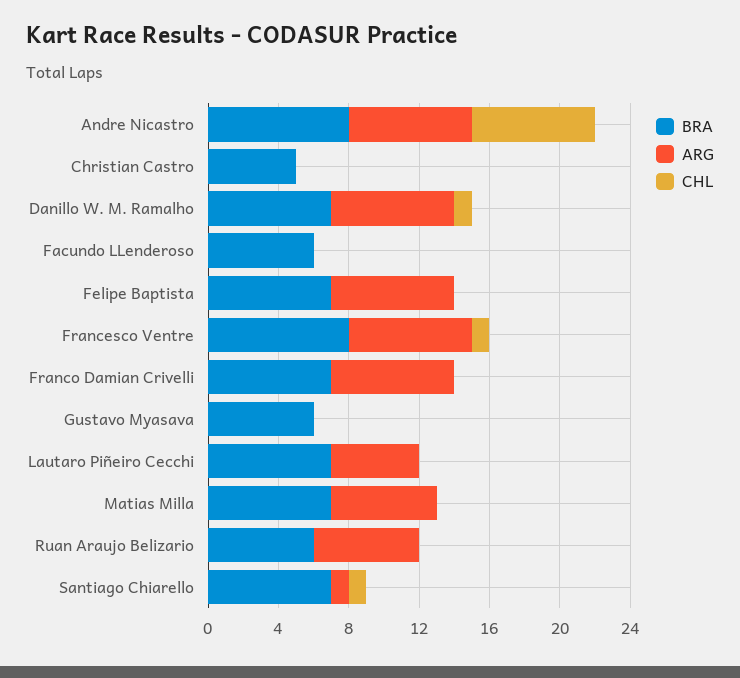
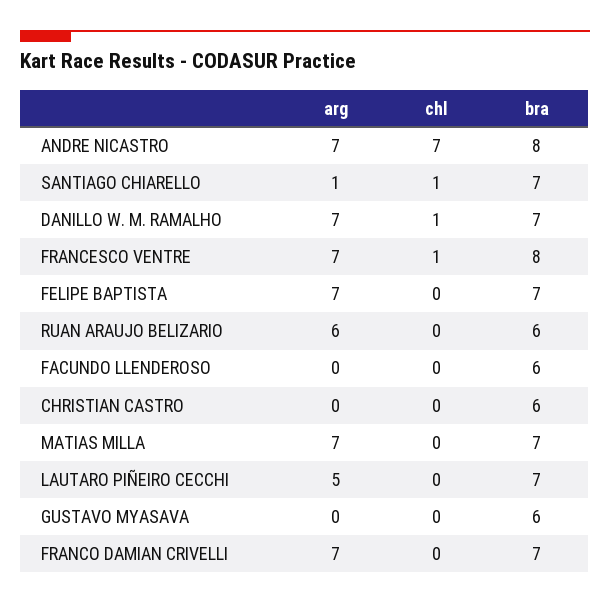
BRA, Christian Castro: 5 -> 6
ARG, Matias Milla: 6 -> 7

